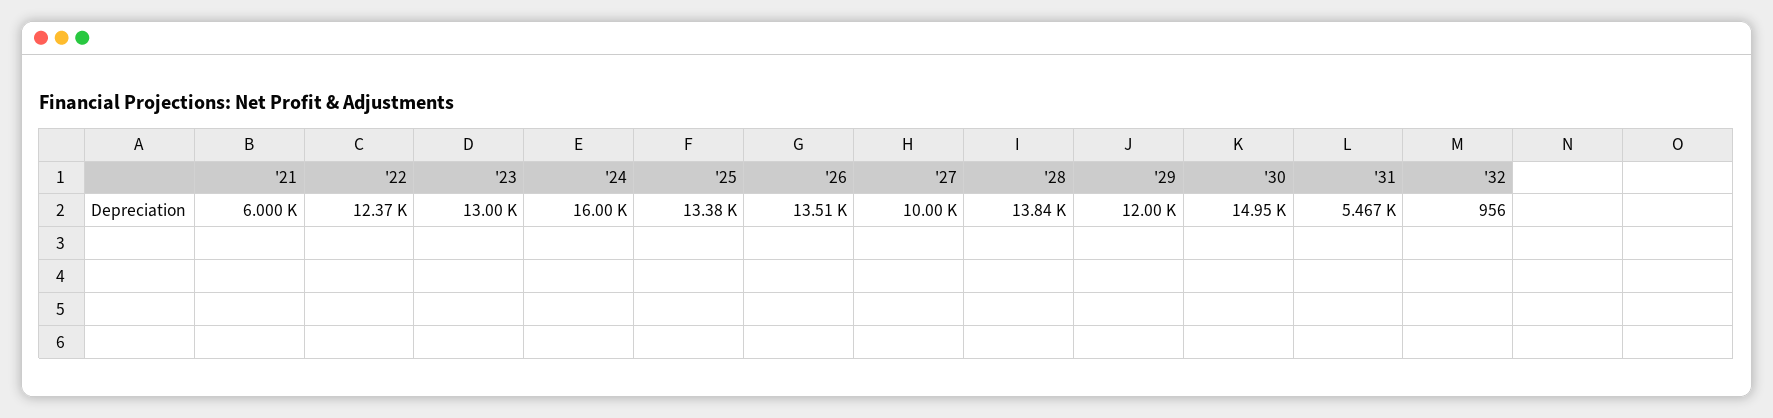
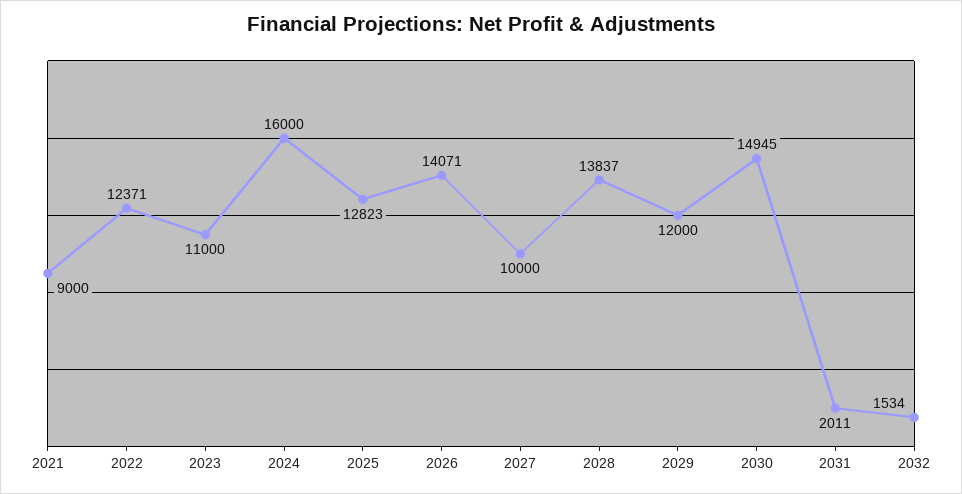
'21: 6000 -> 9000
'23: 13000 -> 11000
'25: 13380 -> 12823
'26: 13510 -> 14071
'31: 5467 -> 2011
'32: 956 -> 1534

